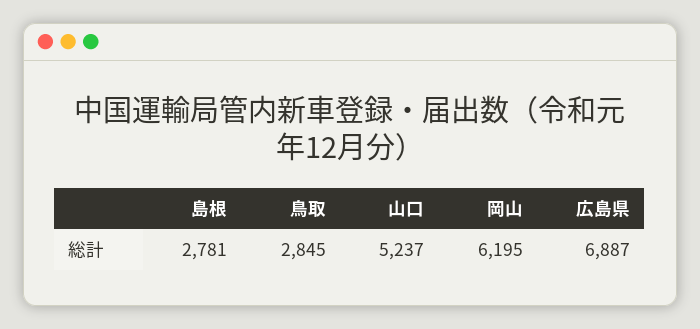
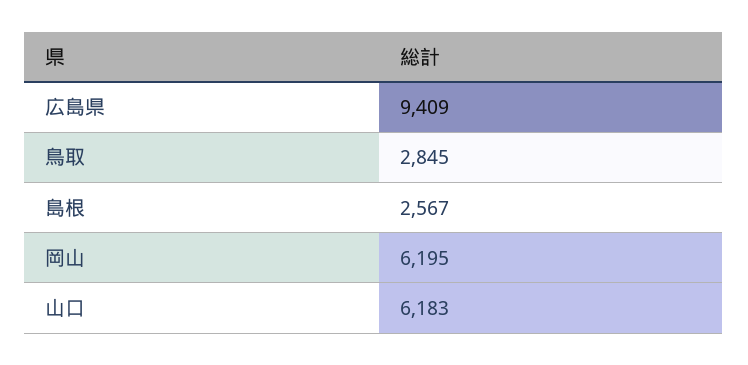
島根: 2781 -> 2567
山口: 5237 -> 6183
広島県: 6887 -> 9409

